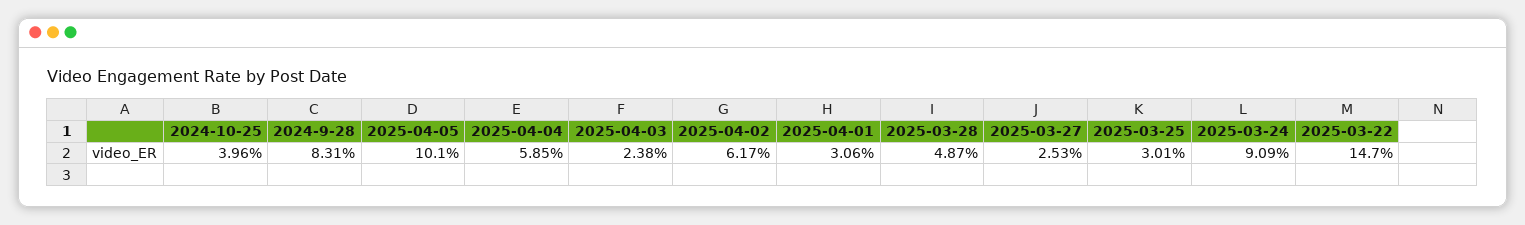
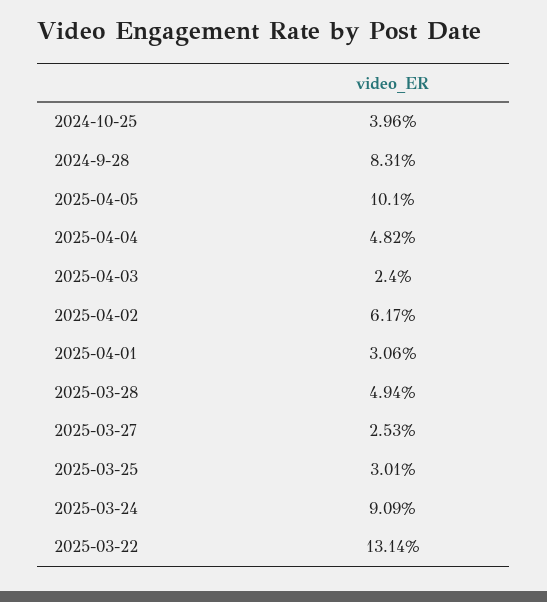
2025-04-04: 5.85 -> 4.82
2025-04-03: 2.38 -> 2.4
2025-03-28: 4.87 -> 4.94
2025-03-22: 14.7 -> 13.14

